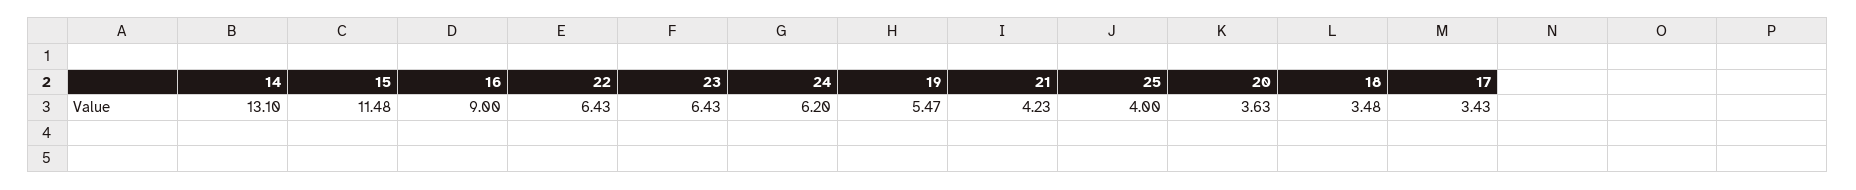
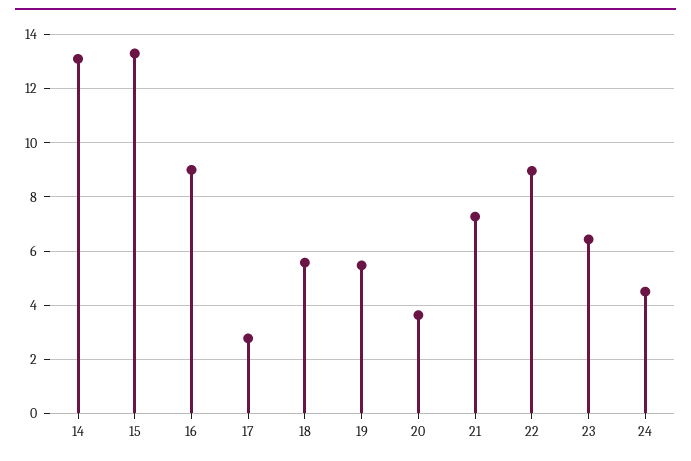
15: 11.48 -> 13.25
22: 6.43 -> 9
24: 6.2 -> 4.5
21: 4.23 -> 7.25
25: 4 -> none
18: 3.48 -> 5.5
17: 3.43 -> 2.75

